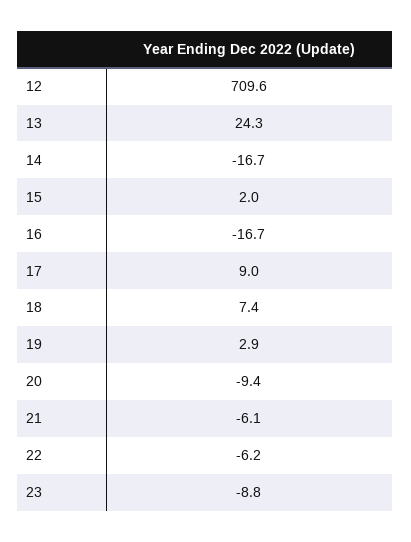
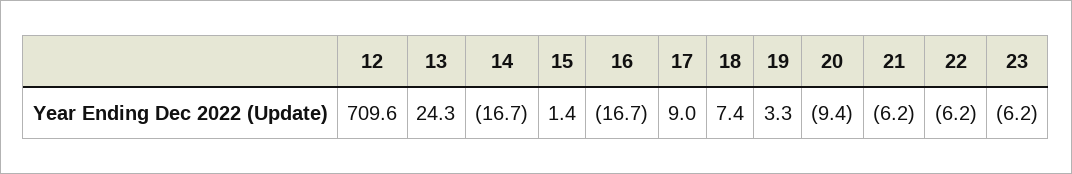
15: 2 -> 1.4
19: 2.9 -> 3.3
21: -6.1 -> -6.2
23: -8.8 -> -6.2

